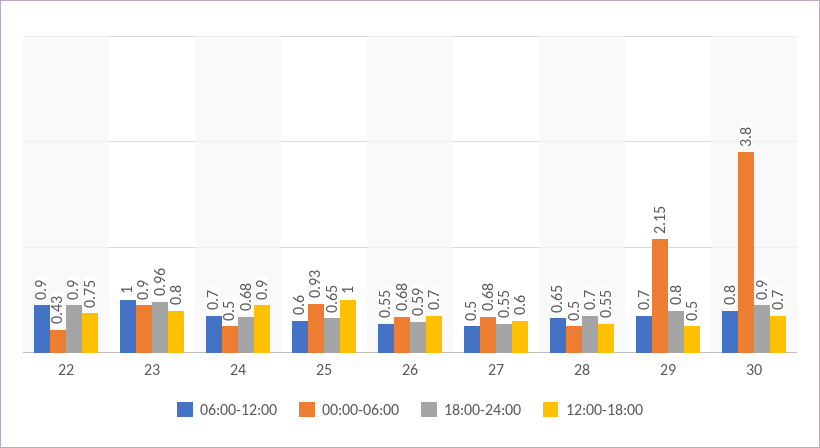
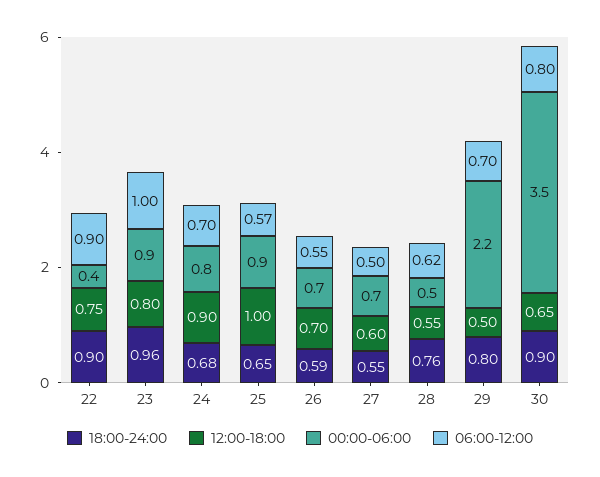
00:00-06:00, 24: 0.5 -> 0.8
06:00-12:00, 25: 0.6 -> 0.57
06:00-12:00, 28: 0.65 -> 0.62
18:00-24:00, 28: 0.7 -> 0.76
00:00-06:00, 30: 3.8 -> 3.5
12:00-18:00, 30: 0.7 -> 0.65

